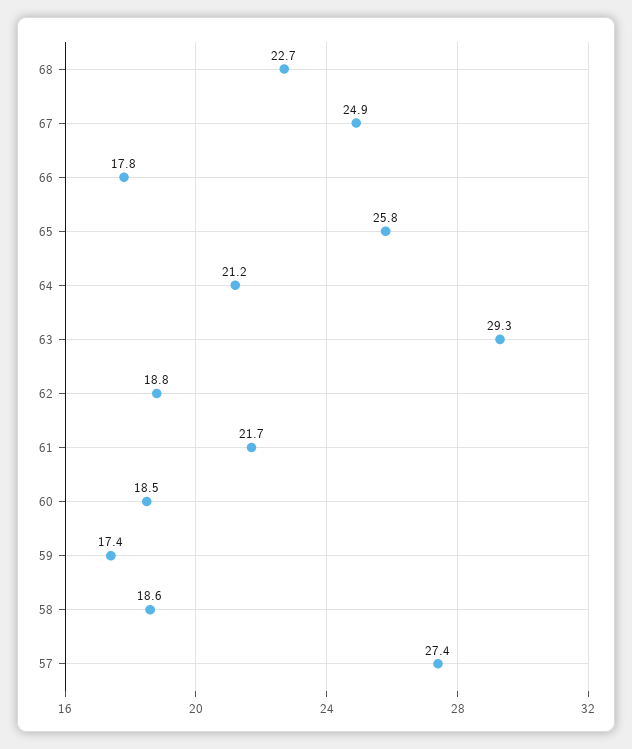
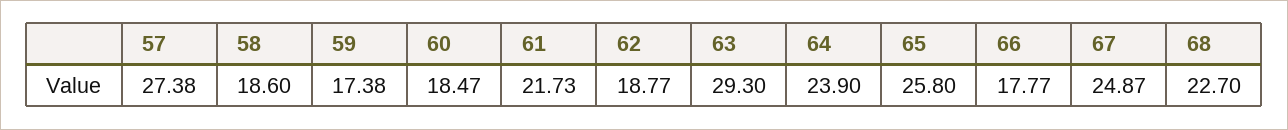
64: 21.2 -> 23.9

